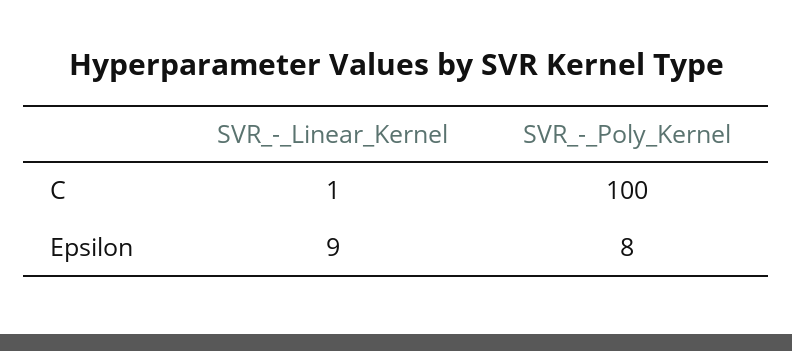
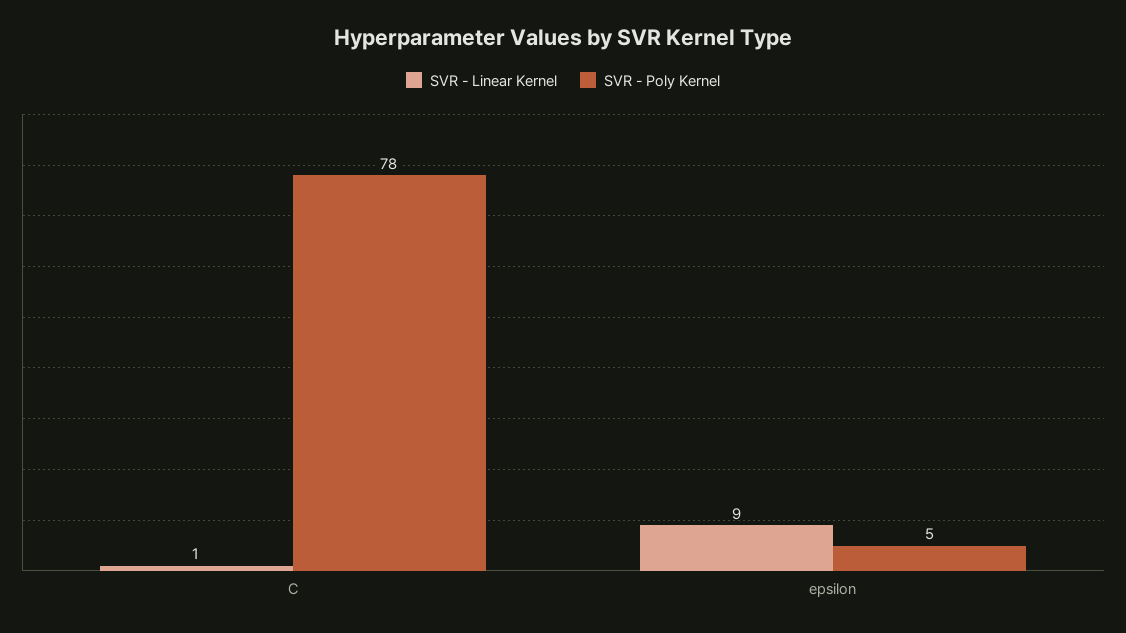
SVR_-_Poly_Kernel, C: 100 -> 78
SVR_-_Poly_Kernel, Epsilon: 8 -> 5

